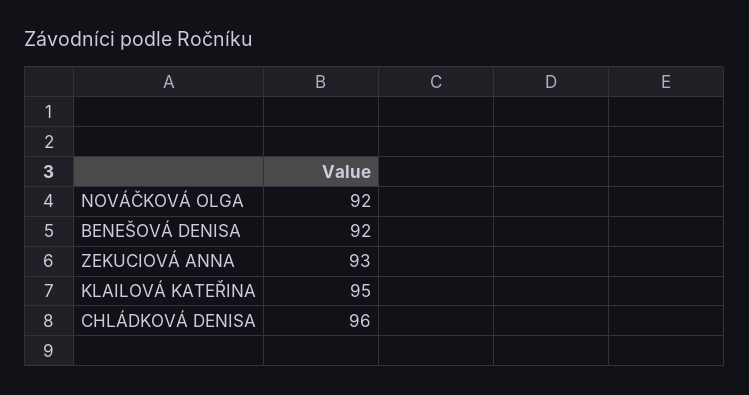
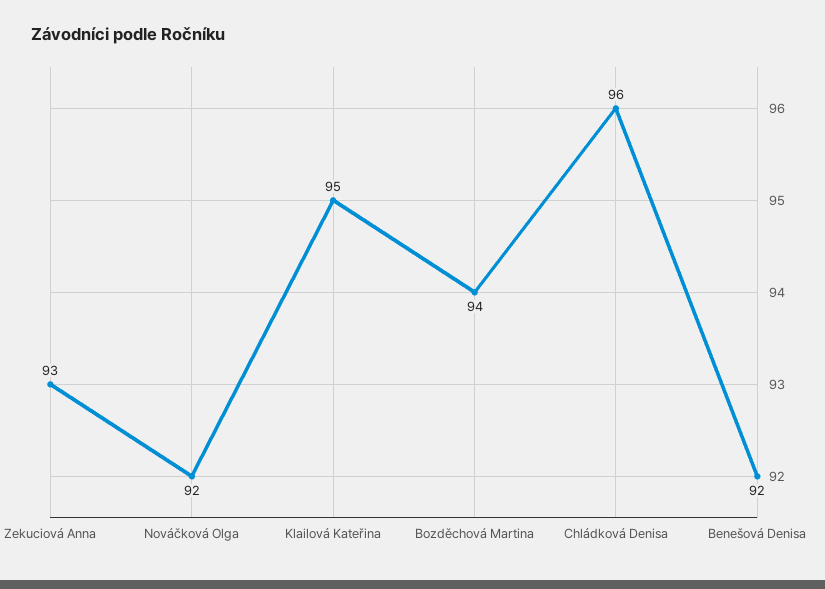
Bozděchová Martina: none -> 94

